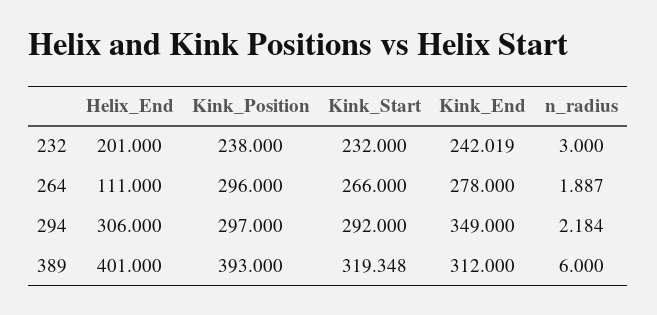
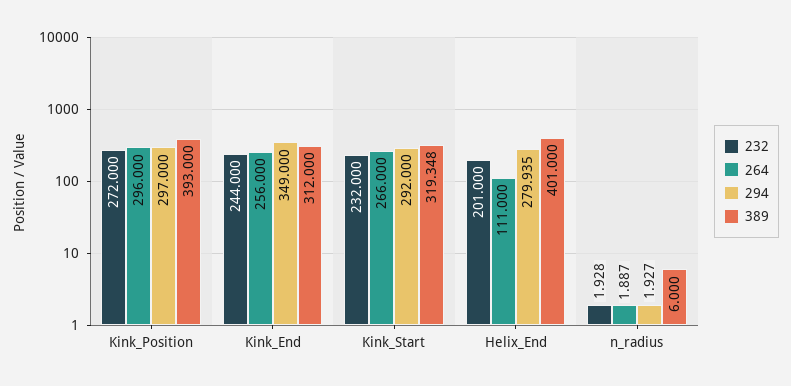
232, Kink_Position: 238 -> 272
232, Kink_End: 242.019 -> 244
232, n_radius: 3 -> 1.928
264, Kink_End: 278 -> 256
294, Helix_End: 306 -> 279.935
294, n_radius: 2.184 -> 1.927

